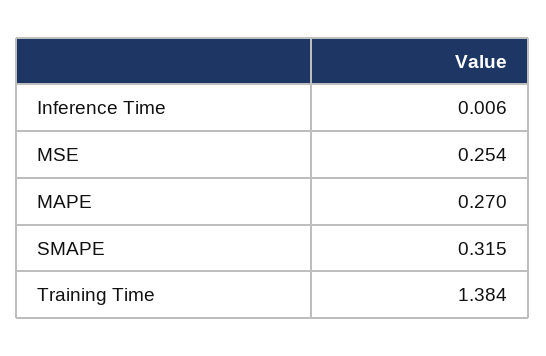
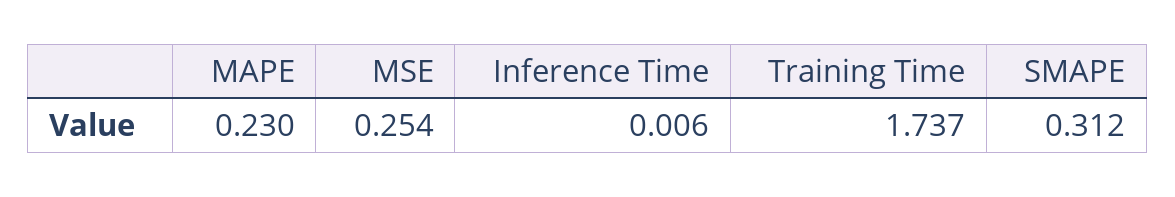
MAPE: 0.27 -> 0.23
SMAPE: 0.315 -> 0.312
Training Time: 1.384 -> 1.737

